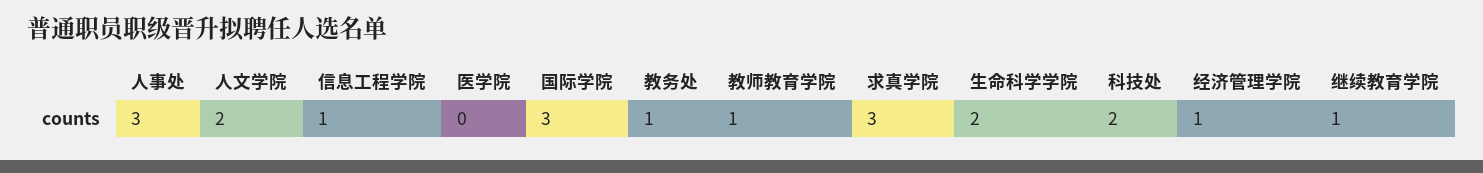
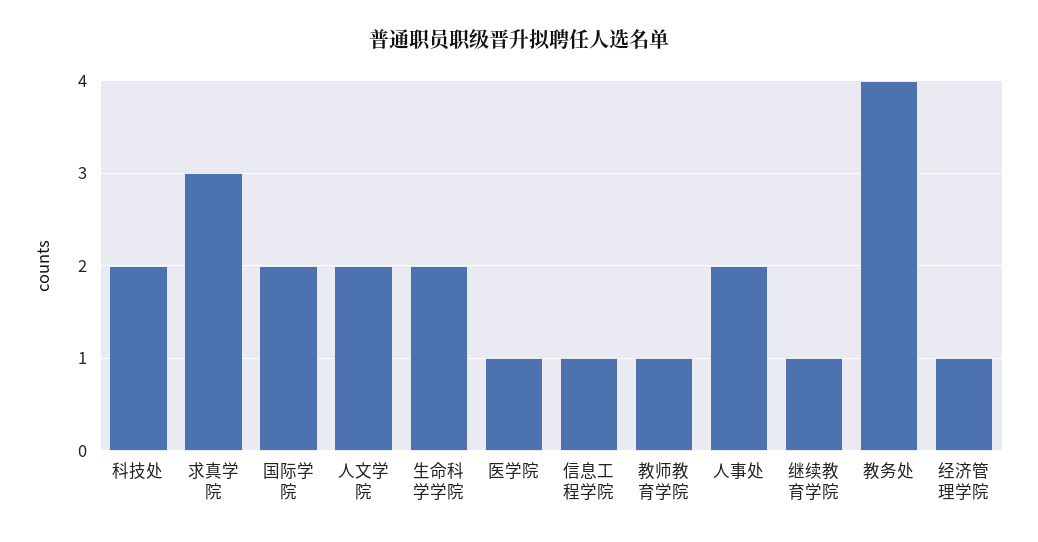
人事处: 3 -> 2
医学院: 0 -> 1
国际学院: 3 -> 2
教务处: 1 -> 4

